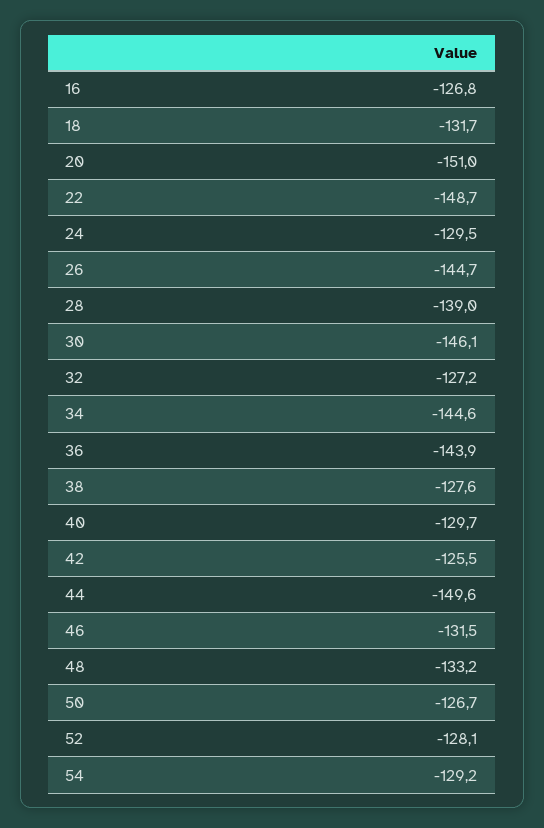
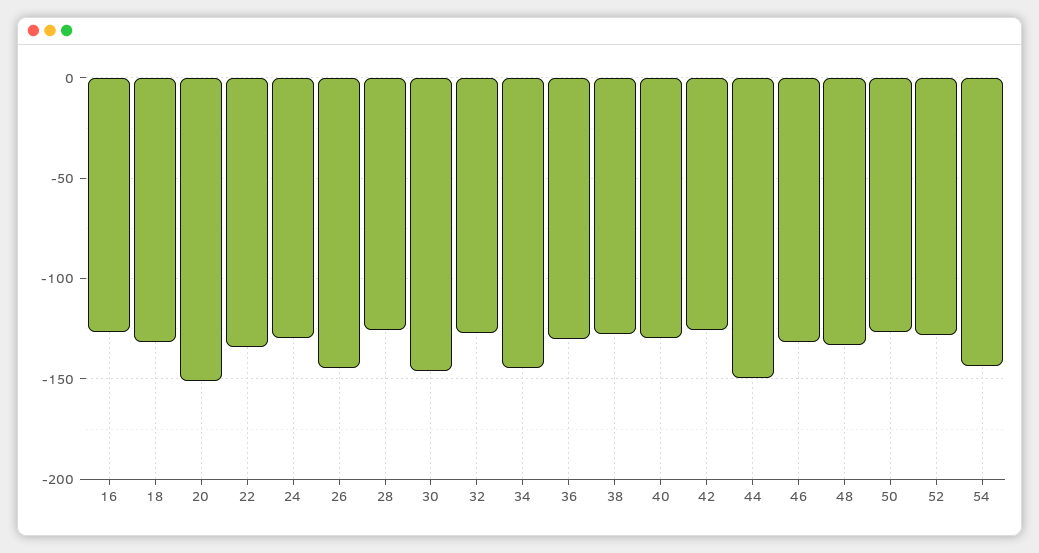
22: -148.7 -> -135
28: -139 -> -125
36: -143.9 -> -130
54: -129.2 -> -145

